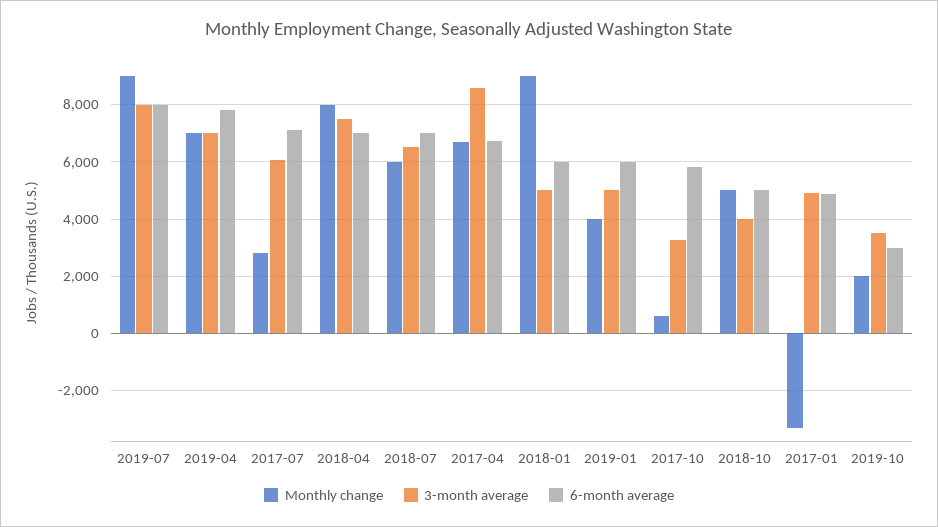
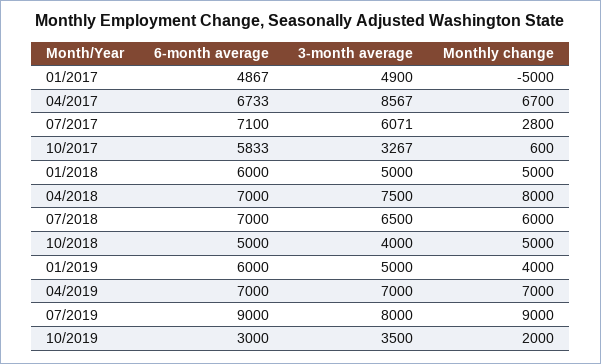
6-month average, 2019-07: 8000 -> 9000
6-month average, 2019-04: 7750 -> 7000
Monthly change, 2018-01: 9000 -> 5000
Monthly change, 2017-01: -3250 -> -5000

